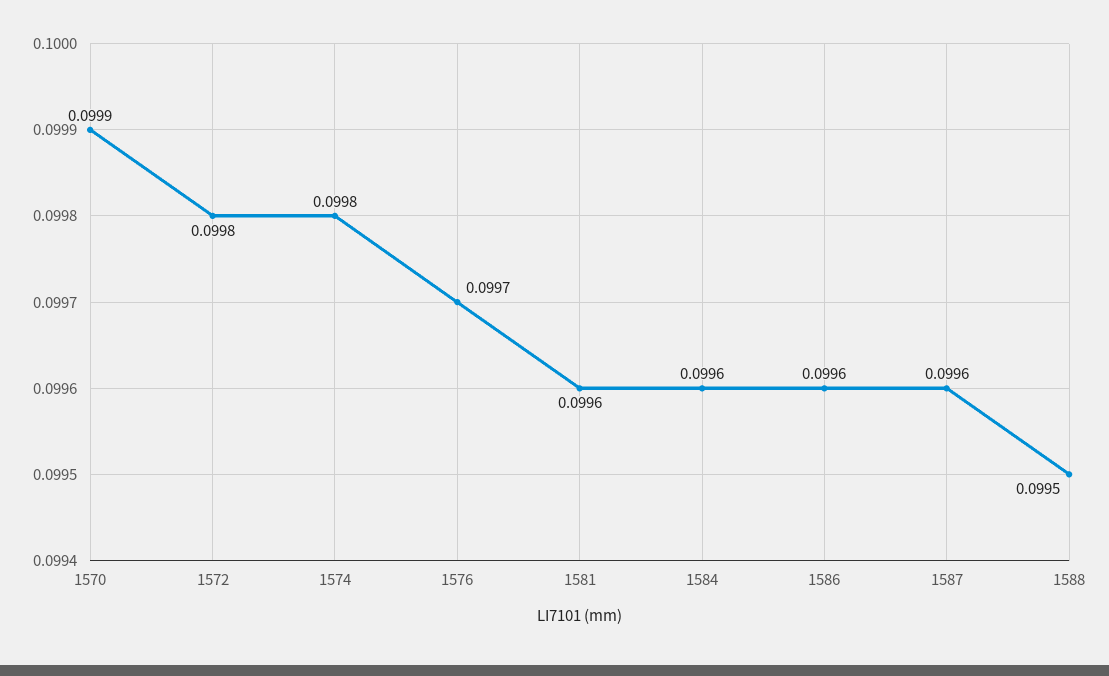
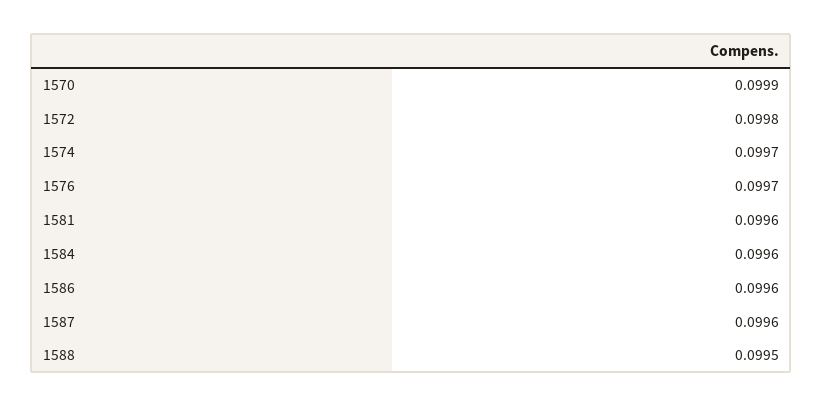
1574: 0.0998 -> 0.0997

